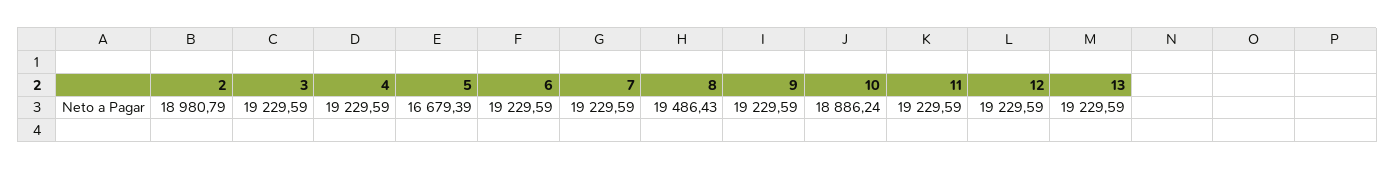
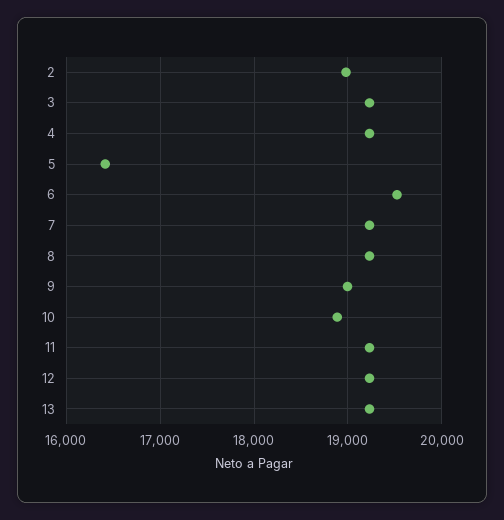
5: 16679.39 -> 16400
6: 19229.59 -> 19500
8: 19486.43 -> 19200
9: 19229.59 -> 19000

